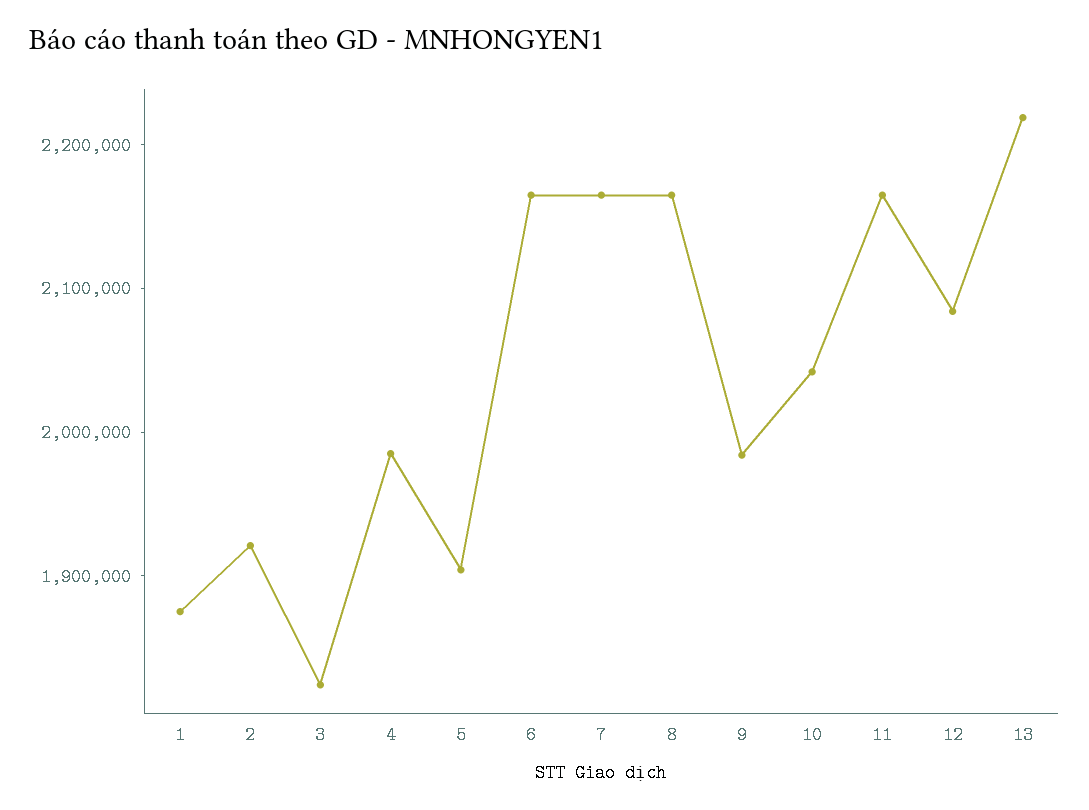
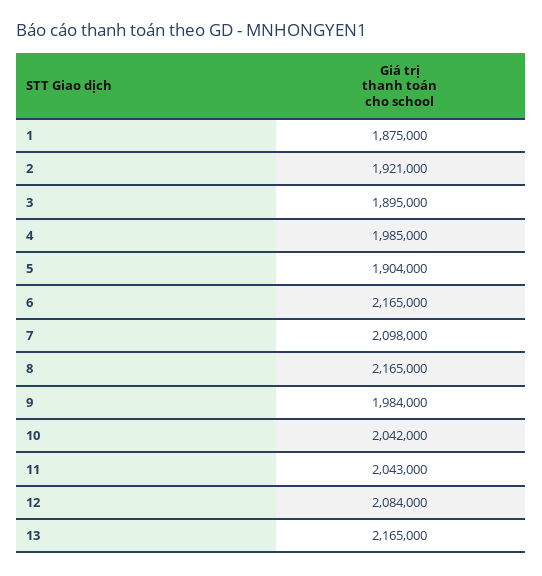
3: 1820000 -> 1895000
7: 2160000 -> 2098000
11: 2160000 -> 2043000
13: 2220000 -> 2165000

